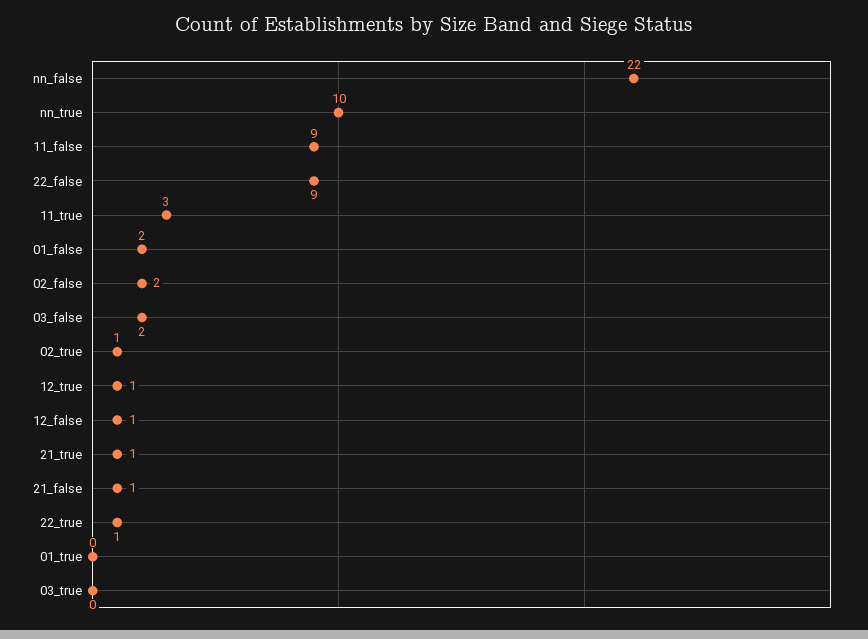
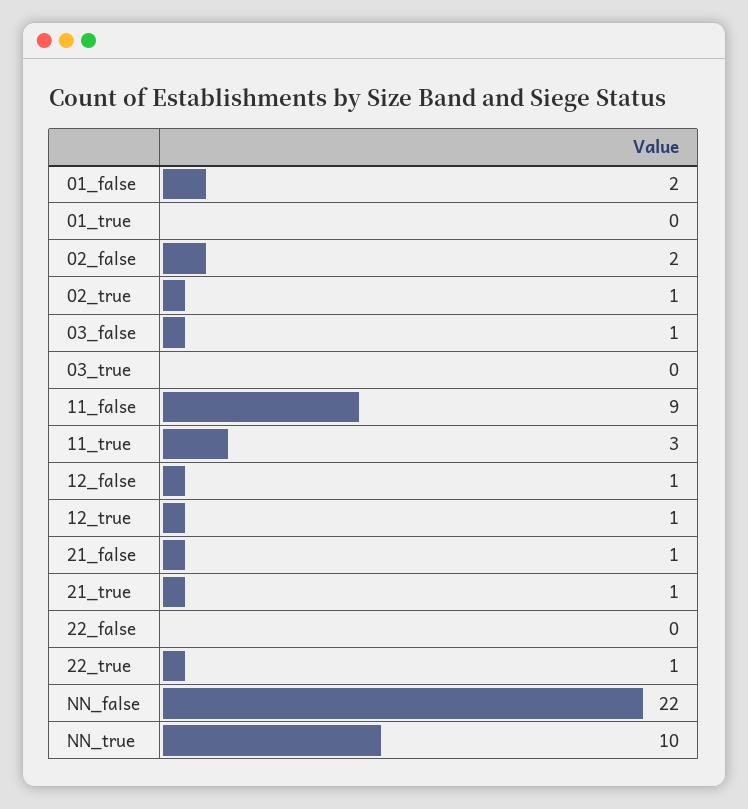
22_false: 9 -> 0
03_false: 2 -> 1

